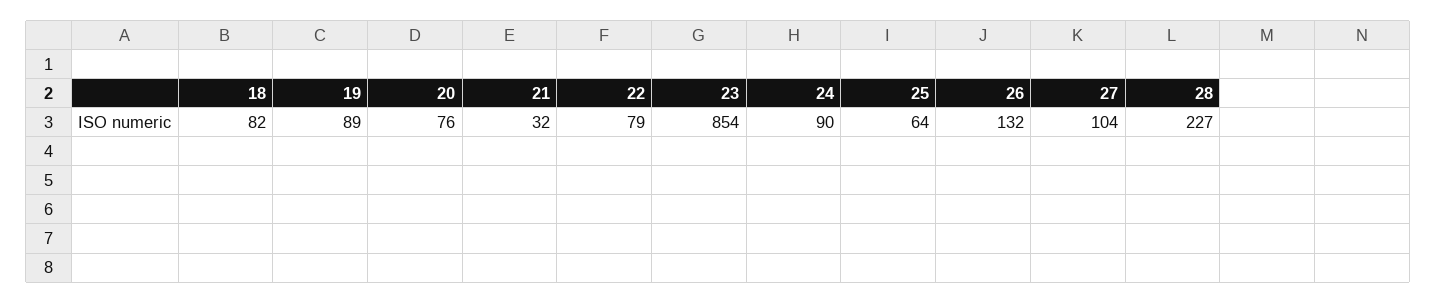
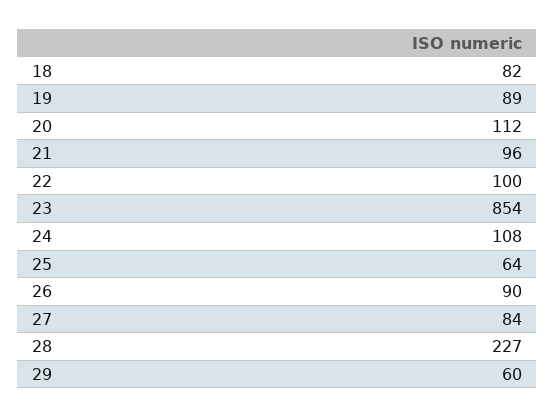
20: 76 -> 112
21: 32 -> 96
22: 79 -> 100
24: 90 -> 108
26: 132 -> 90
27: 104 -> 84
29: none -> 60

